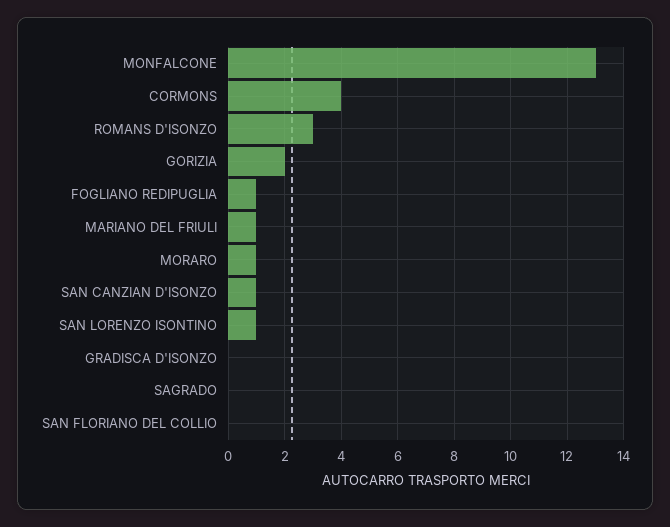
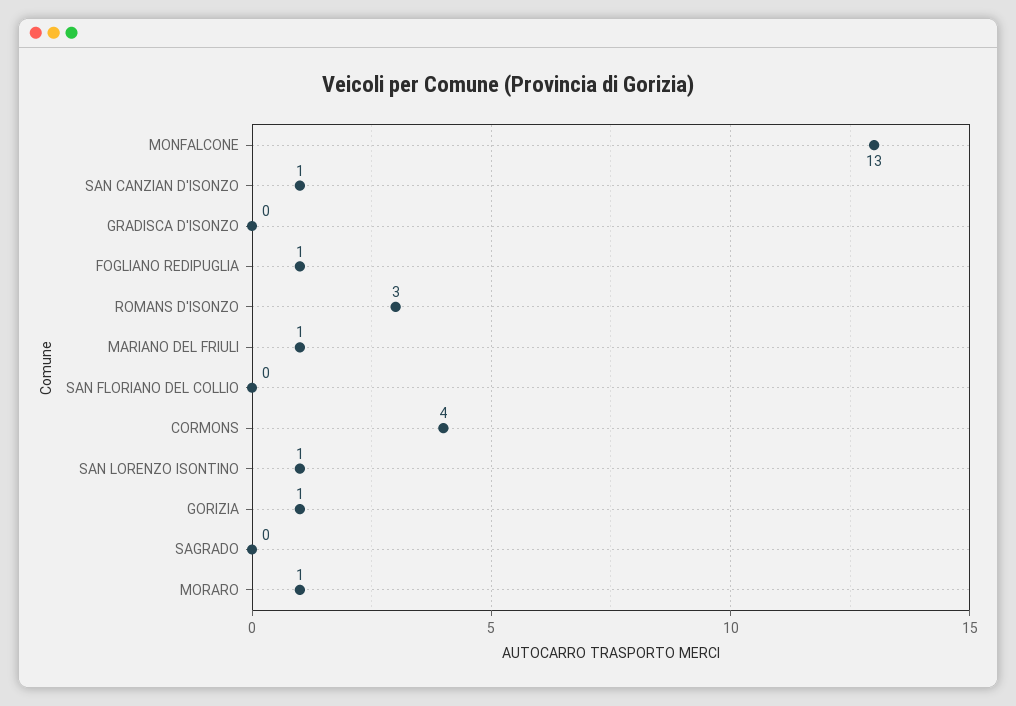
GORIZIA: 2 -> 1

